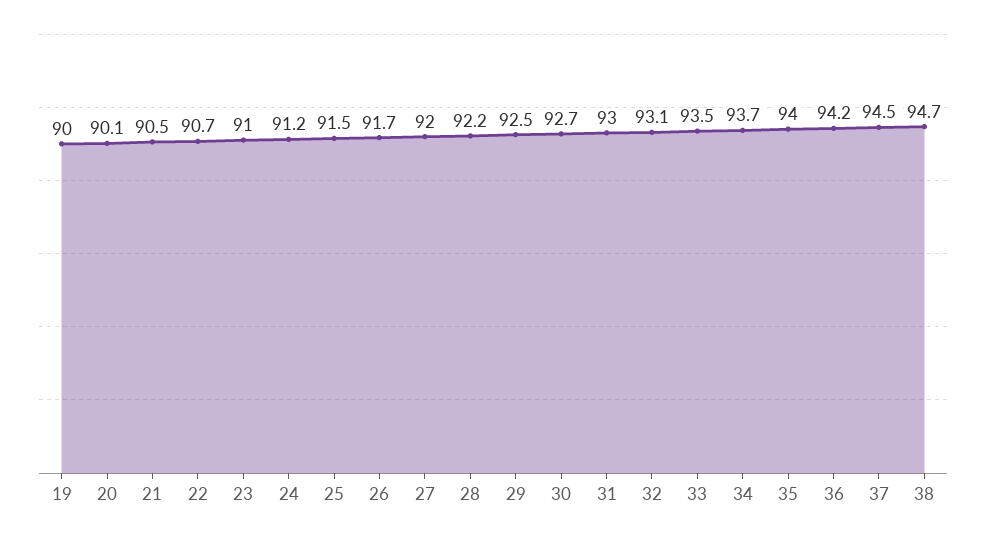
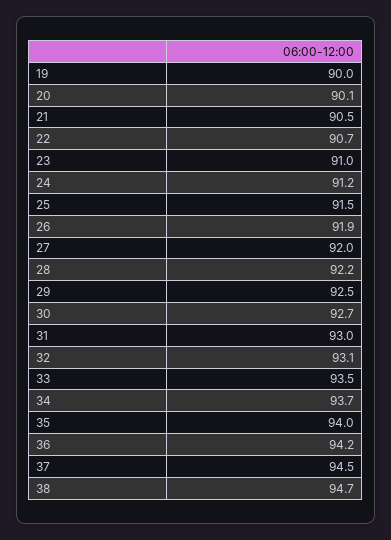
26: 91.7 -> 91.9

